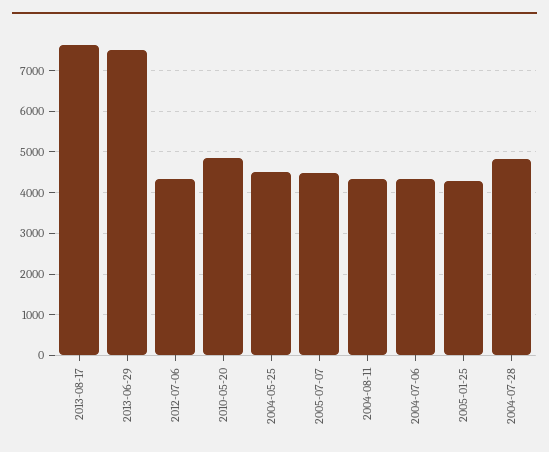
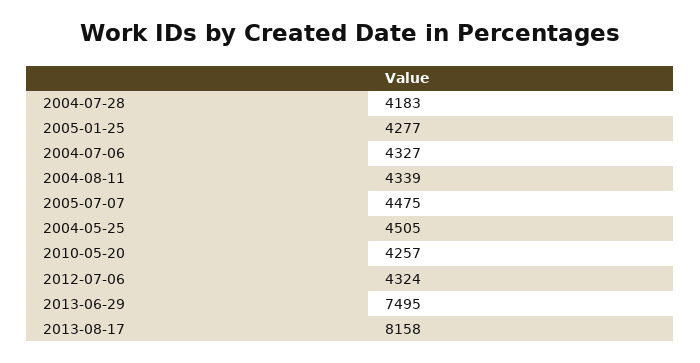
2013-08-17: 7600 -> 8158
2010-05-20: 4800 -> 4257
2004-07-28: 4800 -> 4183

